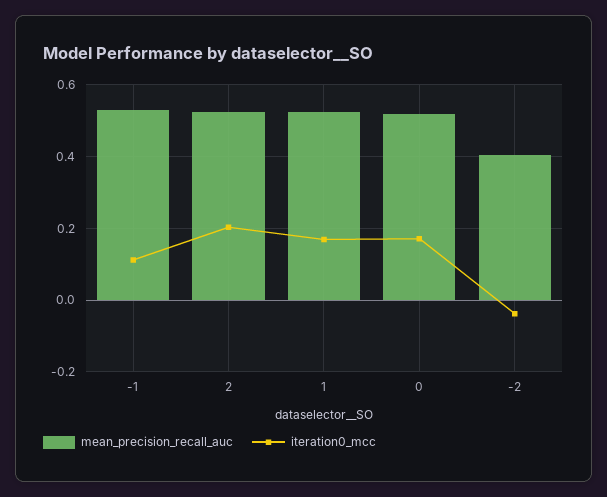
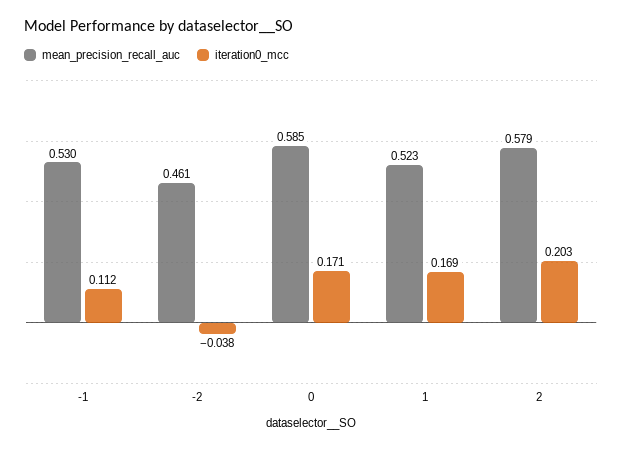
mean_precision_recall_auc, 2: 0.52 -> 0.579
mean_precision_recall_auc, 0: 0.52 -> 0.585
mean_precision_recall_auc, -2: 0.4 -> 0.461

